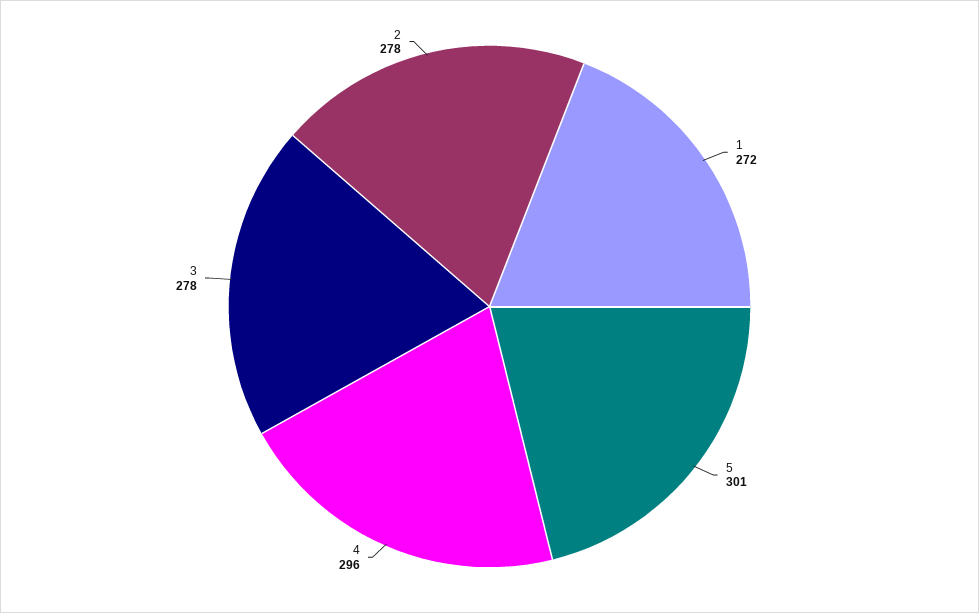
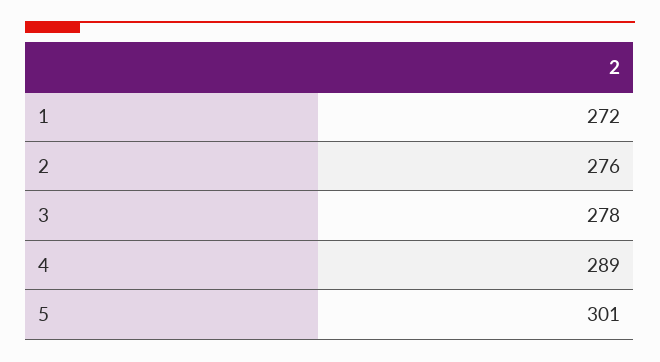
4: 296 -> 289
2: 278 -> 276

